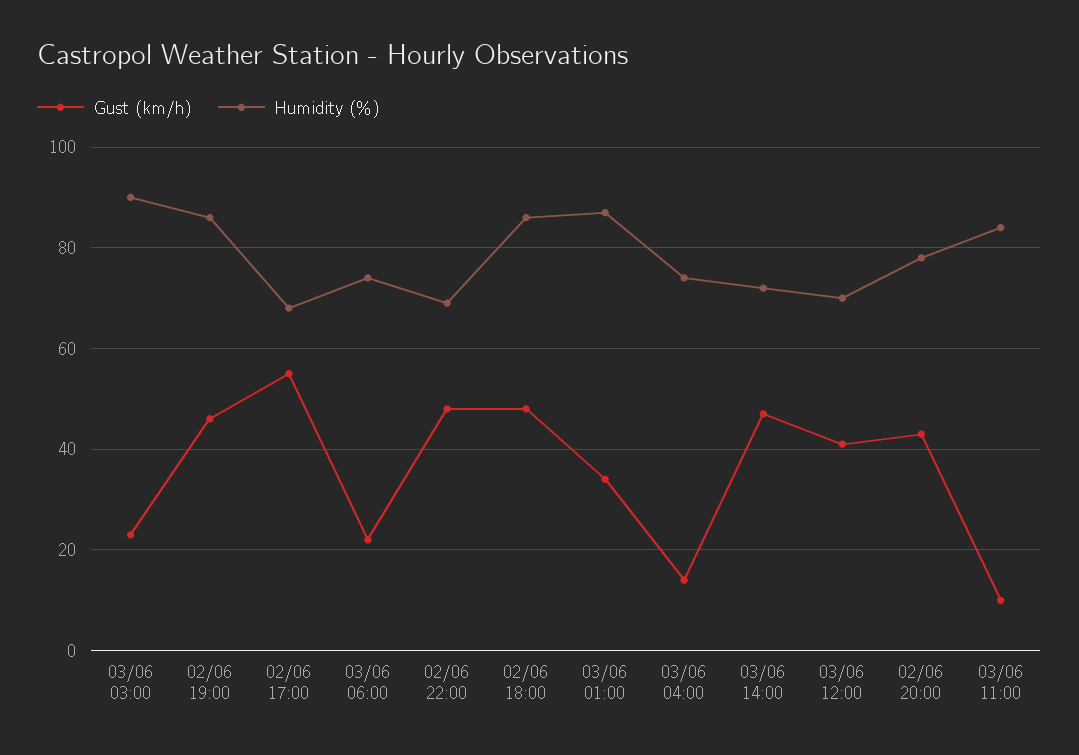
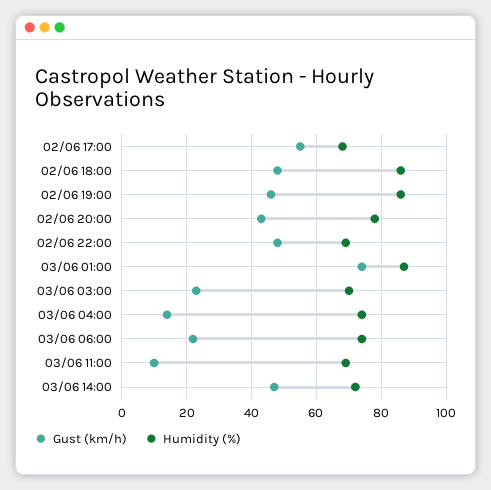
Humidity (%), 03/06 03:00: 90 -> 70
Gust (km/h), 03/06 01:00: 35 -> 75
Gust (km/h), 03/06 12:00: 40 -> none
Humidity (%), 03/06 12:00: 70 -> none
Humidity (%), 03/06 11:00: 85 -> 70

